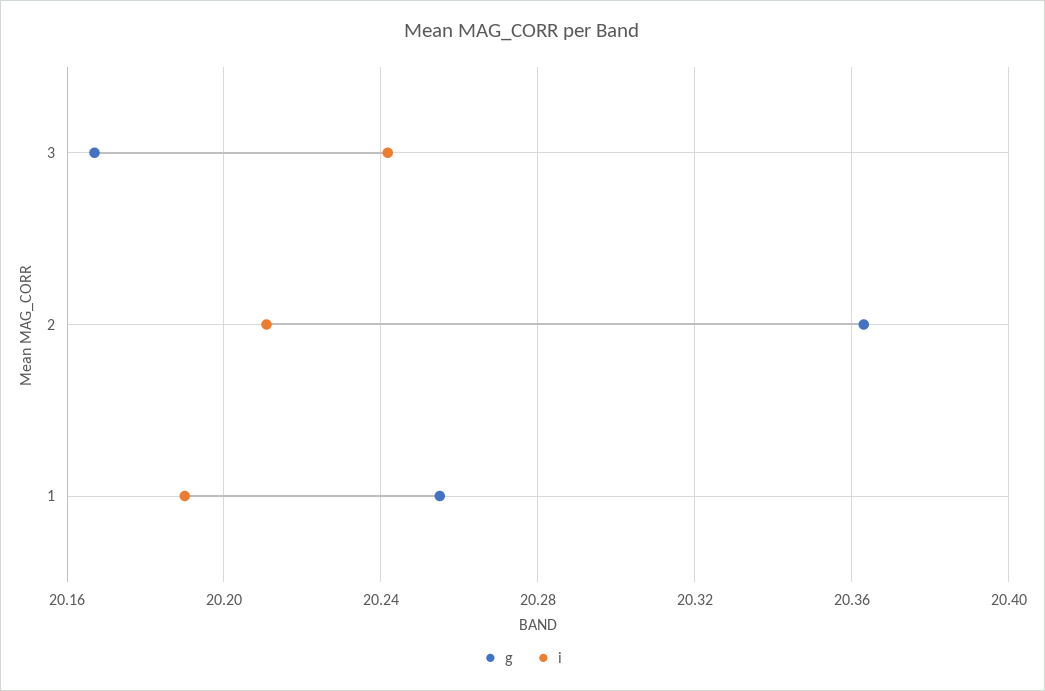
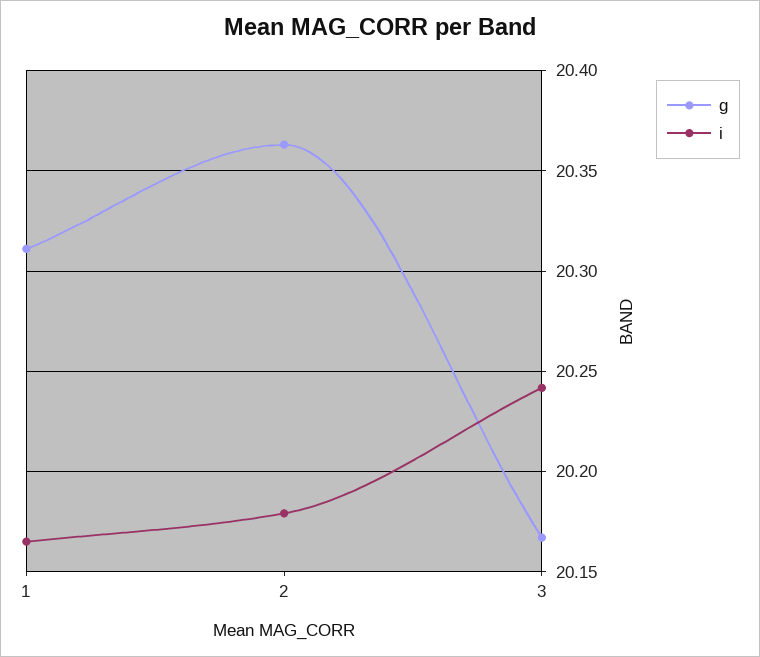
i, 2: 20.21 -> 20.18
g, 1: 20.255 -> 20.31
i, 1: 20.19 -> 20.165

